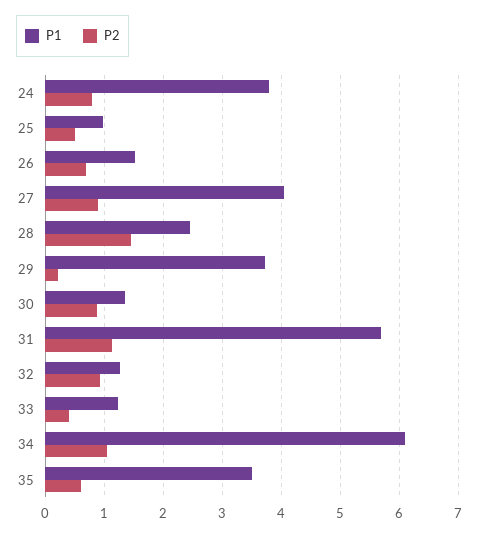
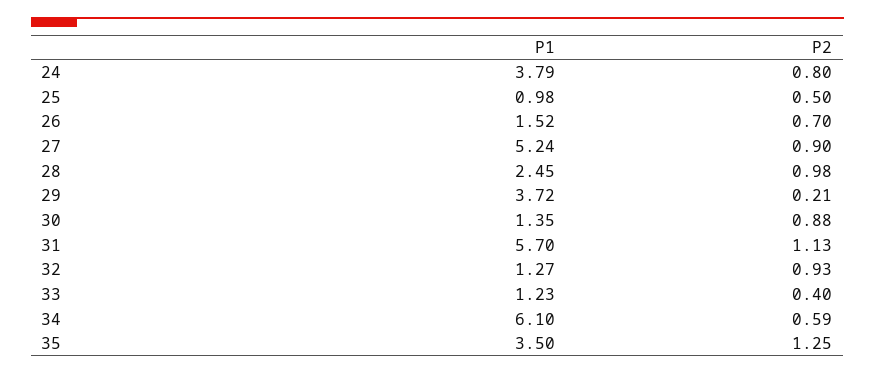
P1, 27: 4 -> 5.24
P2, 28: 1.4 -> 0.98
P2, 34: 1 -> 0.59
P2, 35: 0.6 -> 1.25

